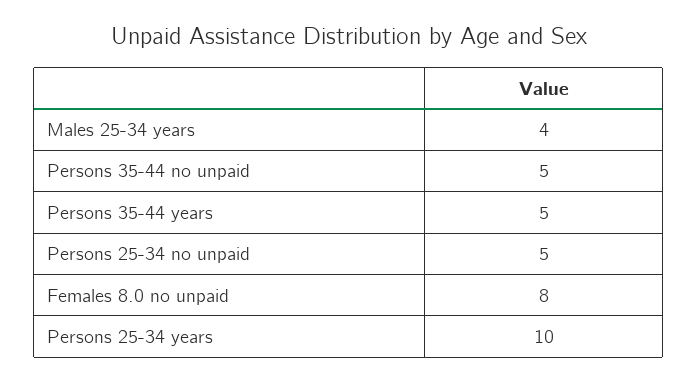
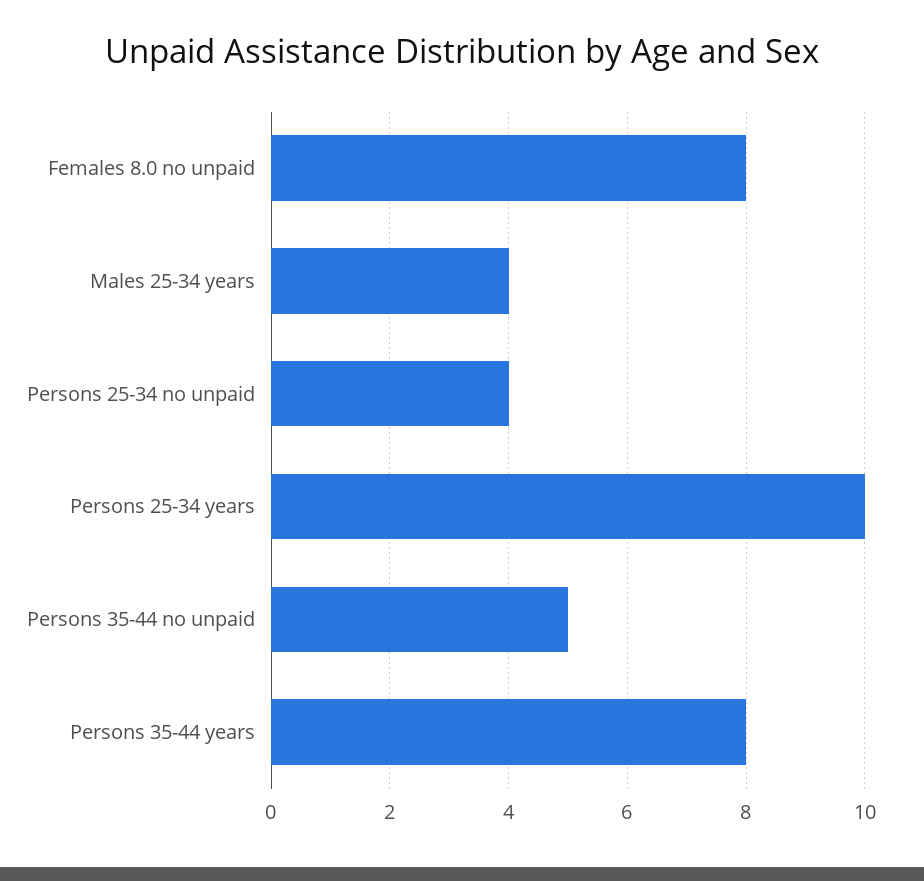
Persons 35-44 years: 5 -> 8
Persons 25-34 no unpaid: 5 -> 4

